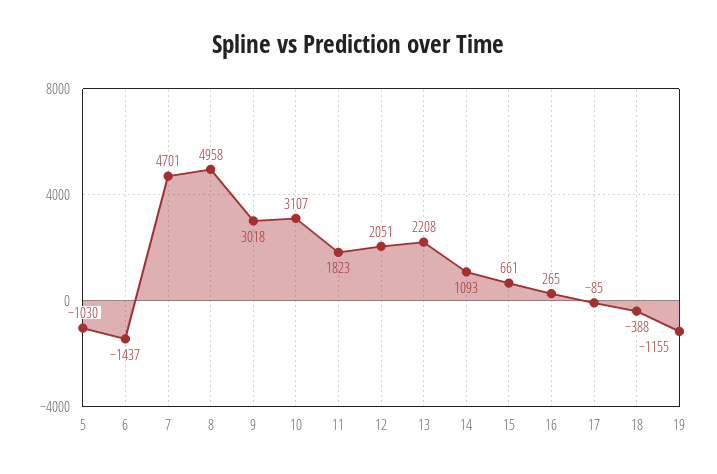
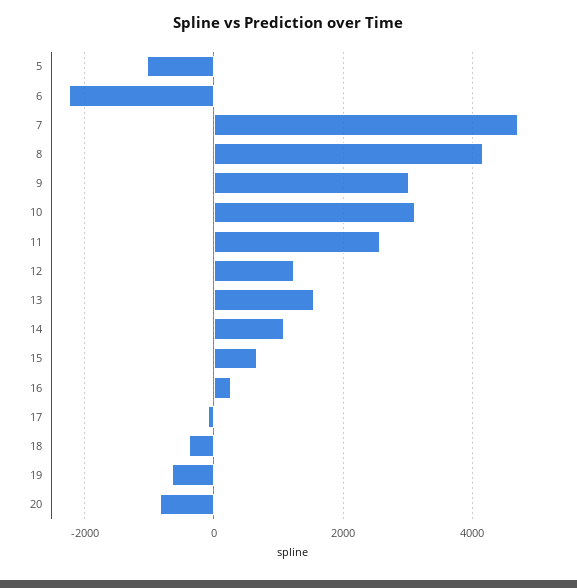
6: -1437 -> -2200
8: 4958 -> 4200
11: 1823 -> 2600
12: 2051 -> 1200
13: 2208 -> 1600
19: -1155 -> -600
20: none -> -800

